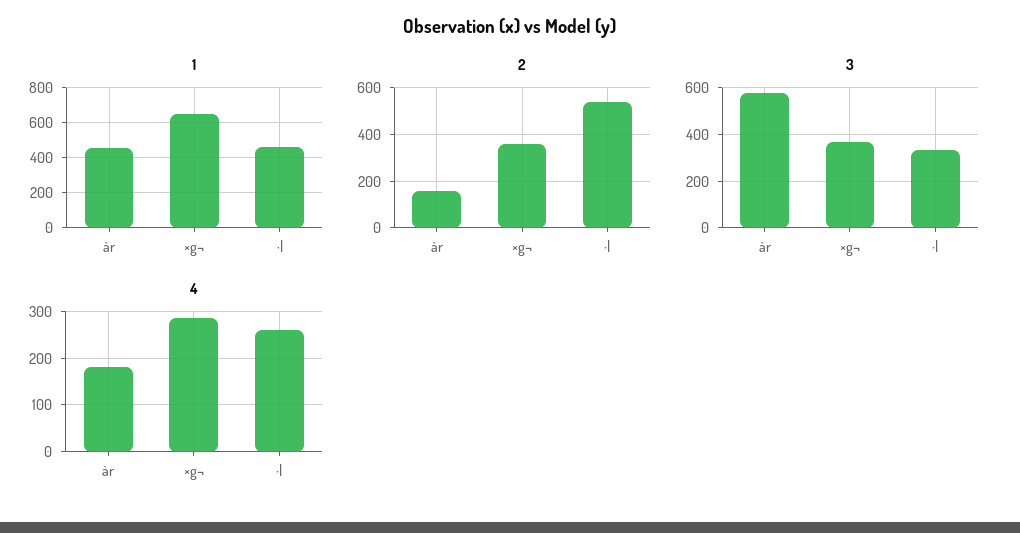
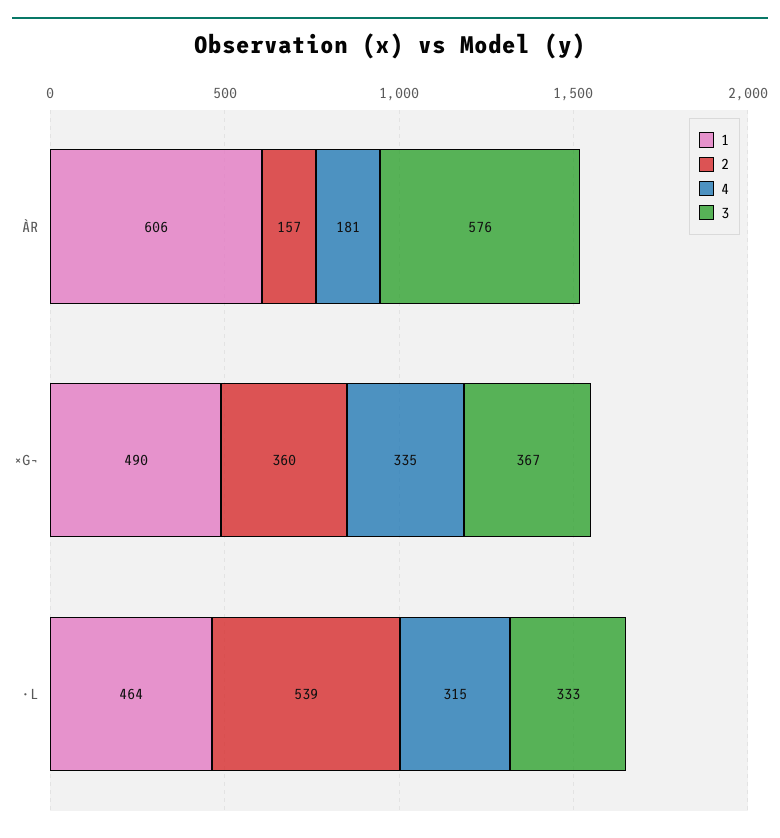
1, àr: 450 -> 606
1, ×g¬: 650 -> 490
4, ×g¬: 280 -> 335
4, ·l: 260 -> 315

